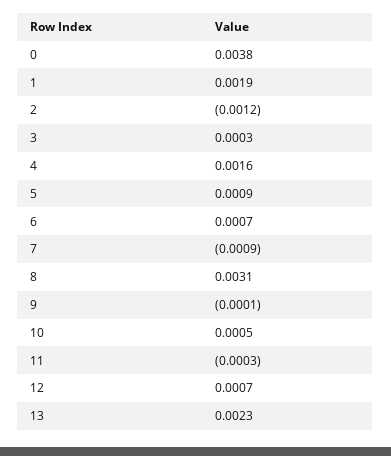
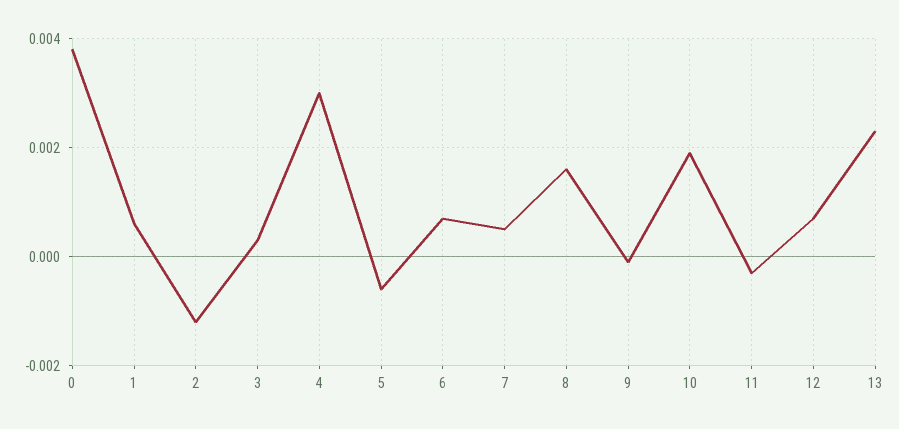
1: 0.0019 -> 0.0005
4: 0.0016 -> 0.003
5: 0.0009 -> -0.0005
7: -0.0009 -> 0.0005
8: 0.0031 -> 0.0015
10: 0.0005 -> 0.002

